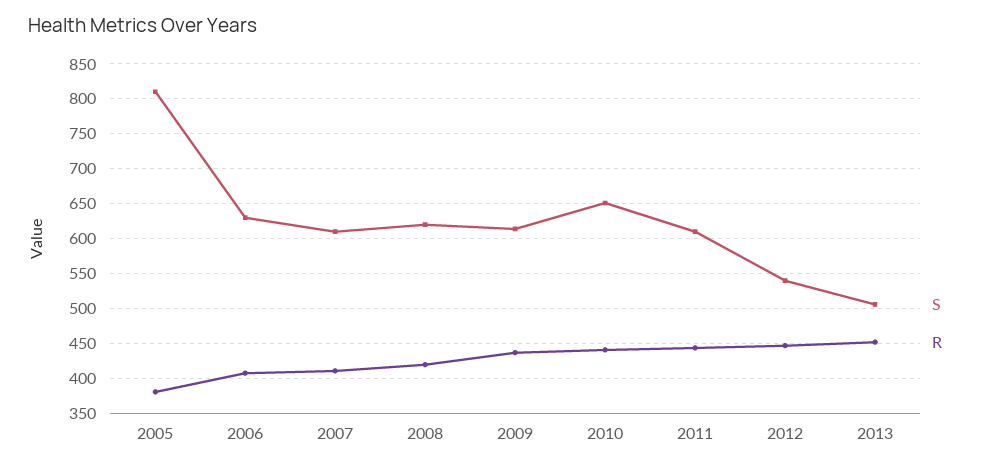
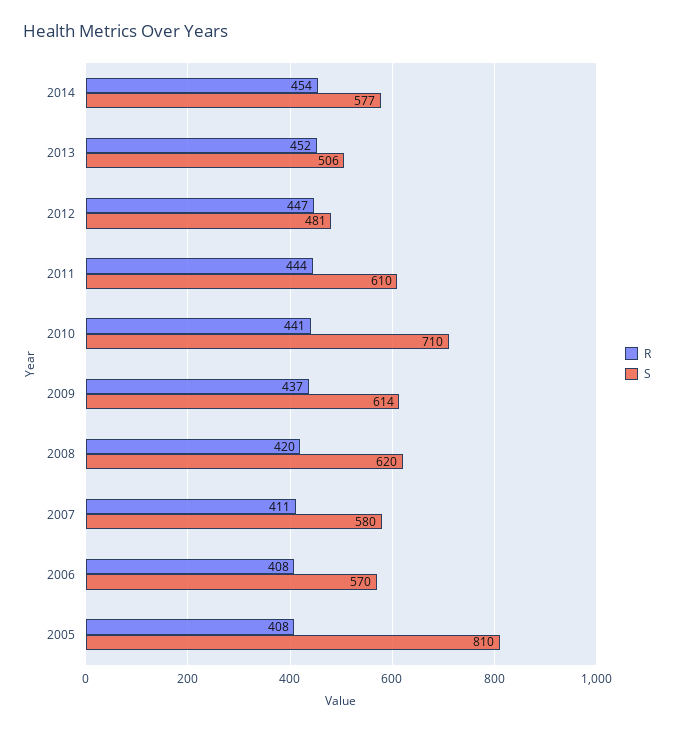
R, 2005: 380 -> 408
S, 2006: 630 -> 570
S, 2007: 610 -> 580
S, 2010: 650 -> 710
S, 2012: 540 -> 481
R, 2014: none -> 454
S, 2014: none -> 577

